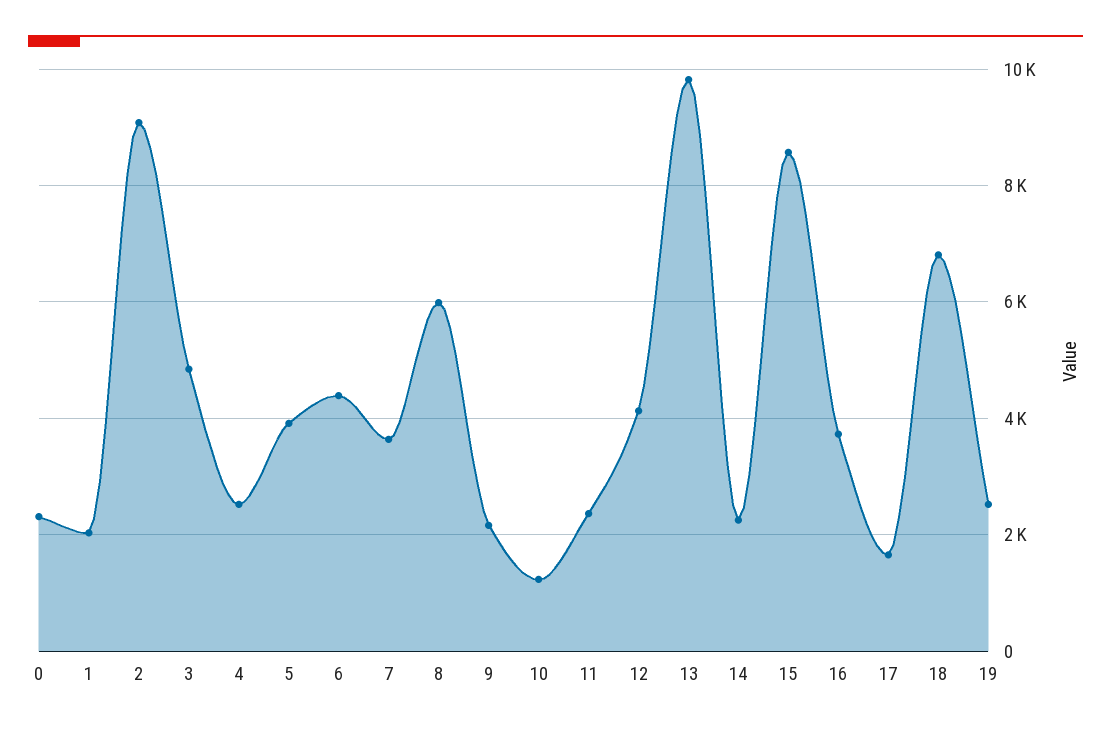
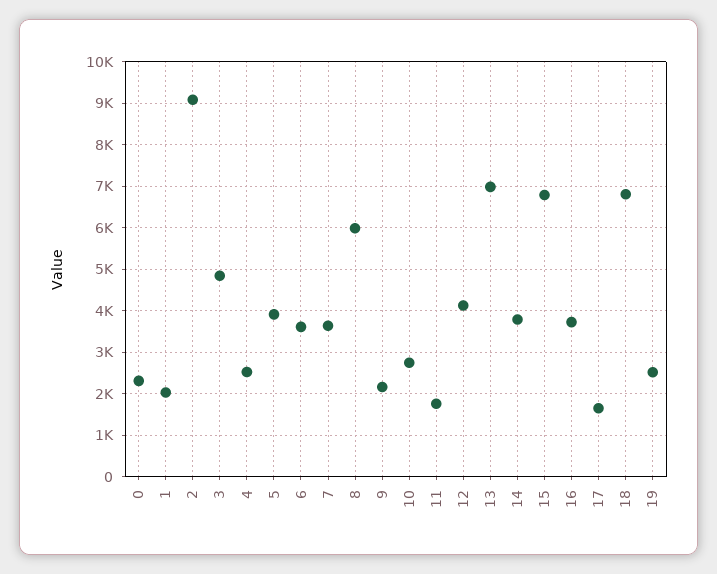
6: 4400 -> 3600
10: 1200 -> 2800
11: 2400 -> 1800
13: 9800 -> 7000
14: 2200 -> 3800
15: 8600 -> 6800

